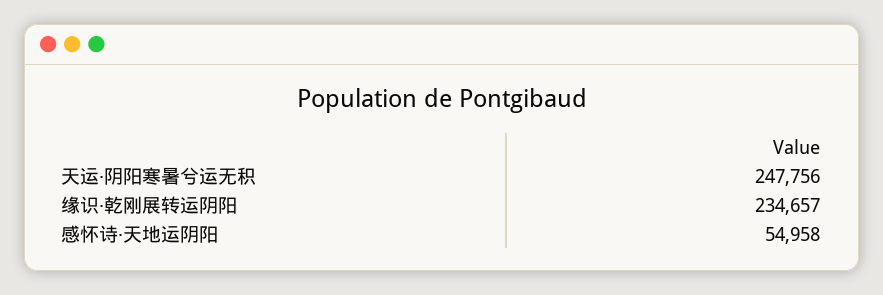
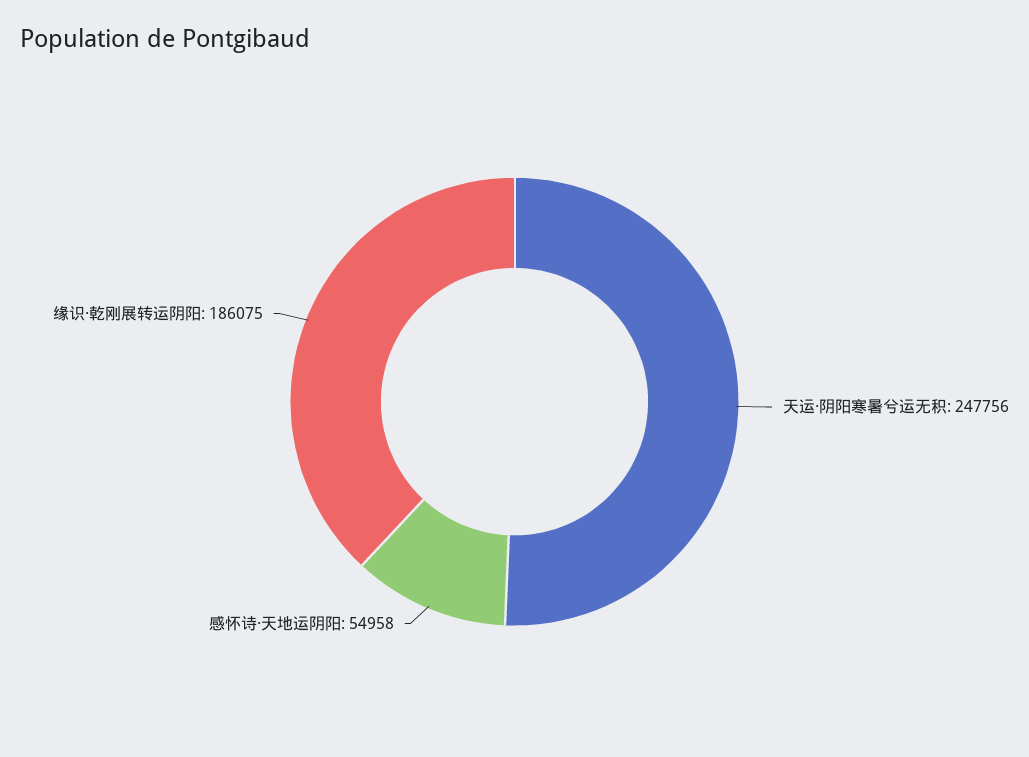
缘识·乾刚展转运阴阳: 234657 -> 186075

